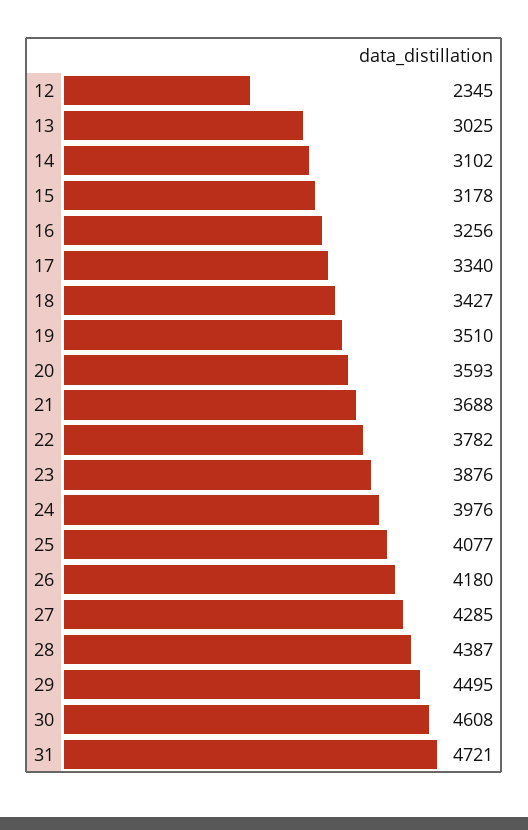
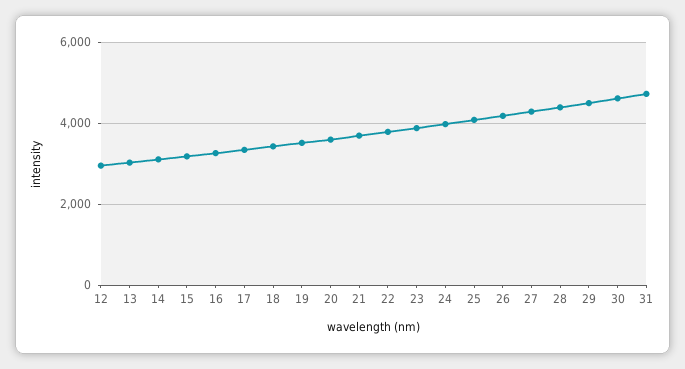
12: 2345 -> 3000

